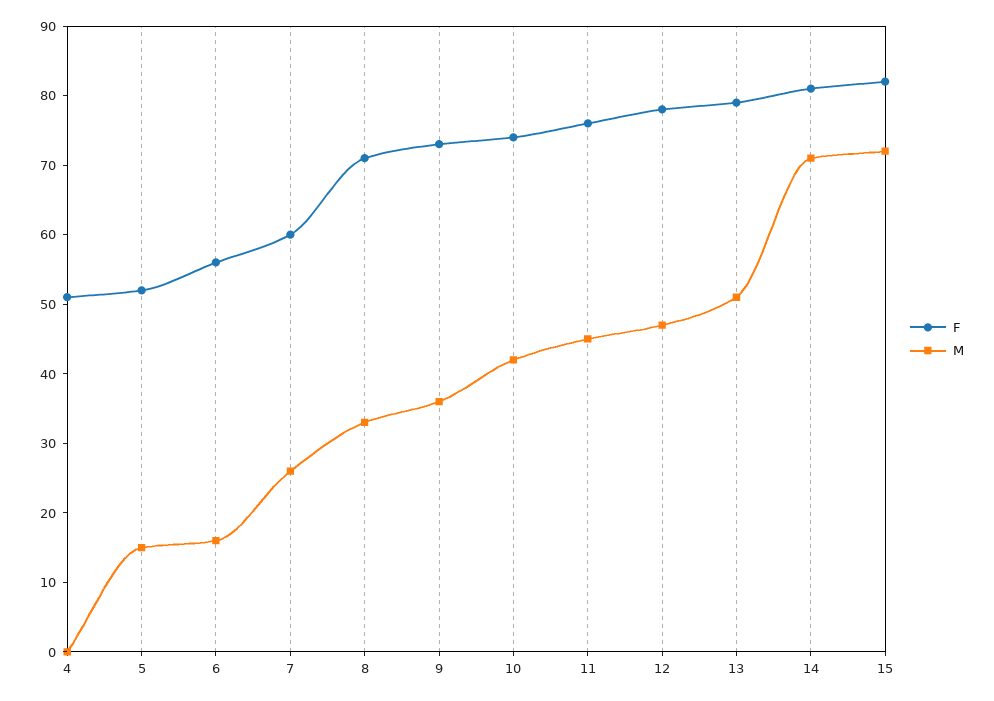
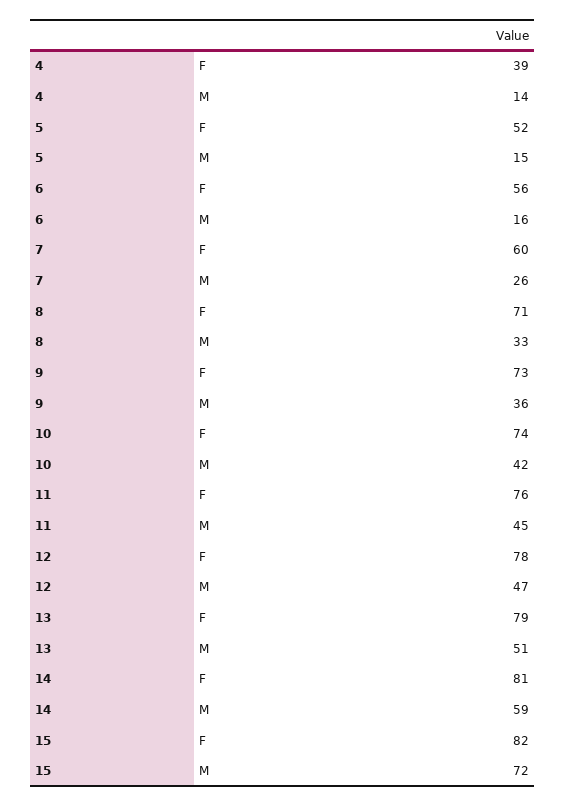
F, 4: 50 -> 39
M, 4: 0 -> 14
M, 14: 70 -> 59

